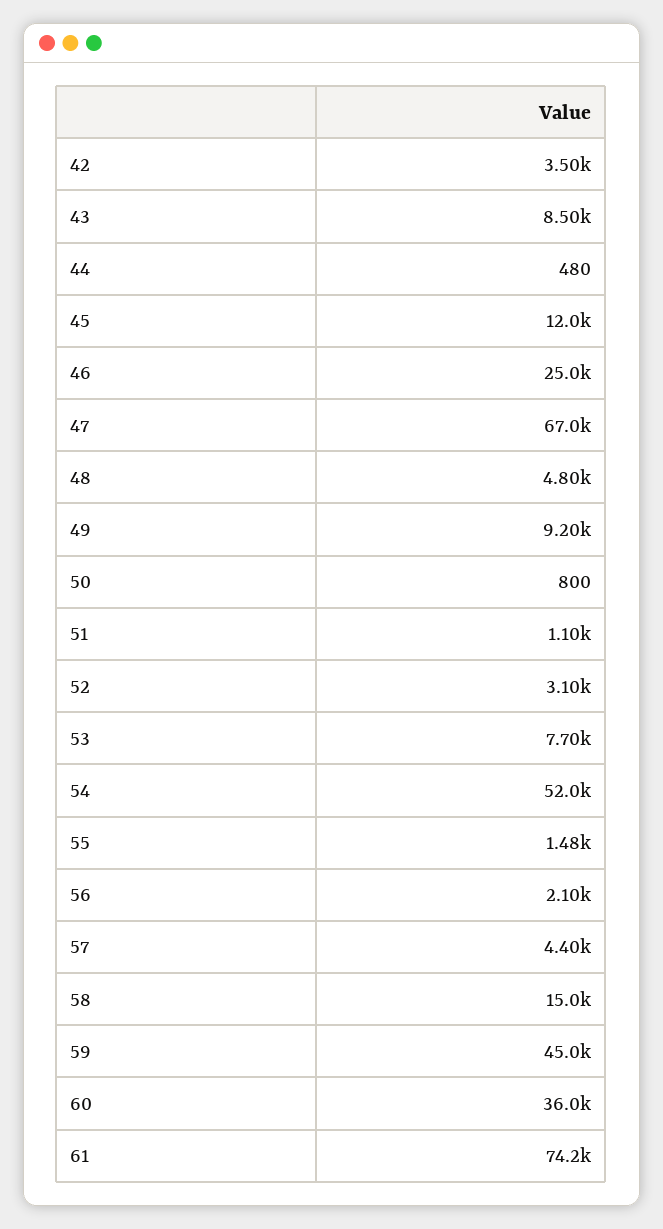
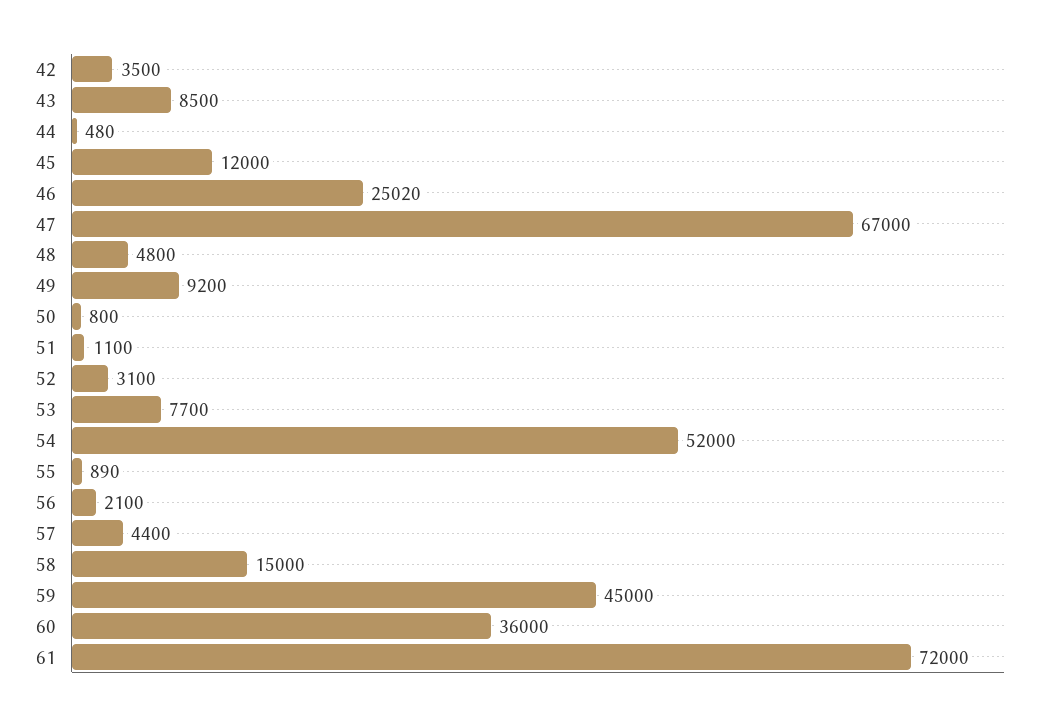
46: 25000 -> 25020
55: 1480 -> 890
61: 74200 -> 72000

